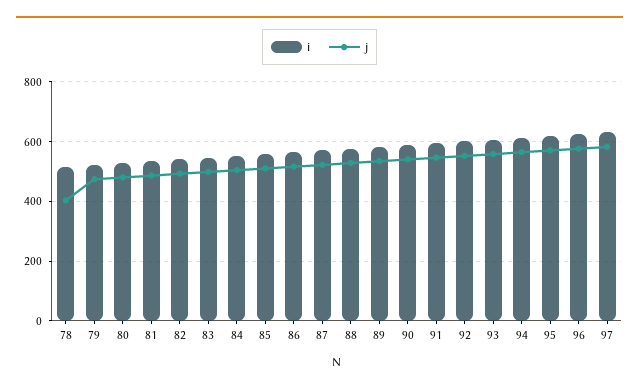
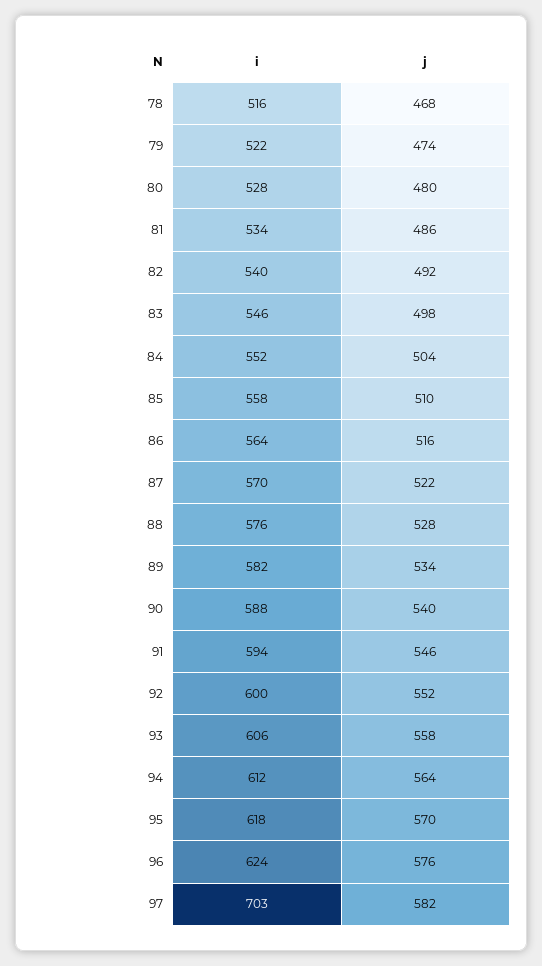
j, 78: 400 -> 468
i, 97: 625 -> 703

